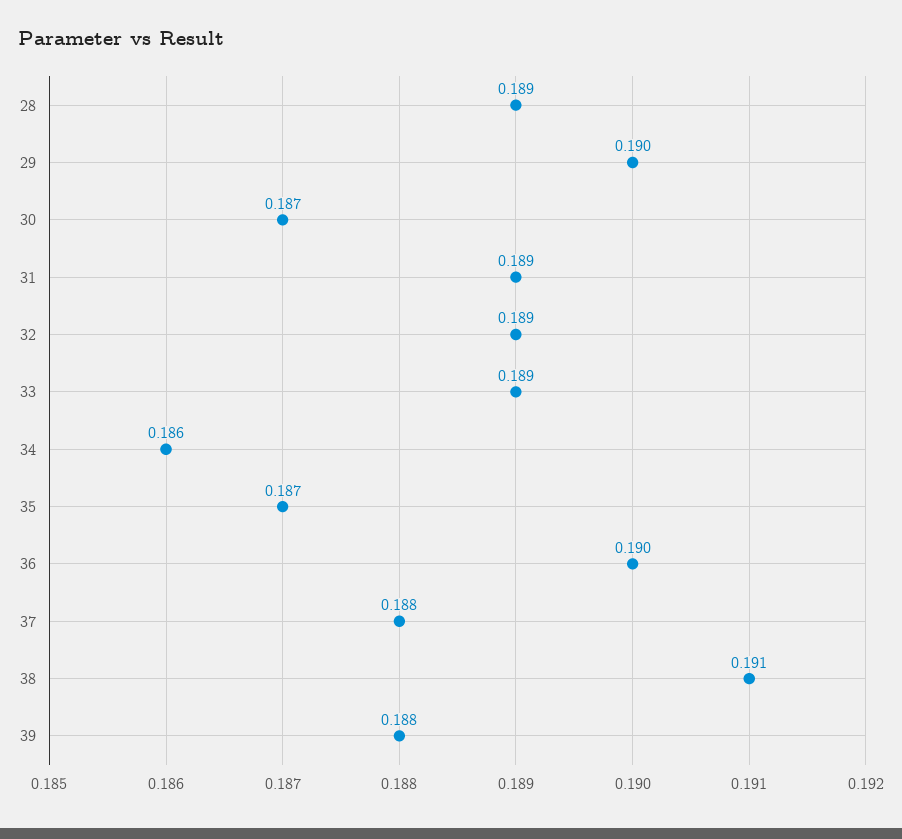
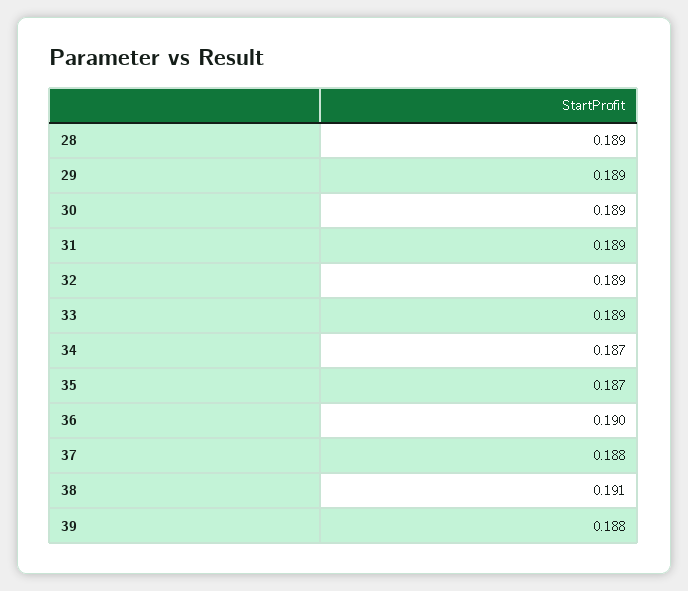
29: 0.19 -> 0.189
30: 0.187 -> 0.189
34: 0.186 -> 0.187

